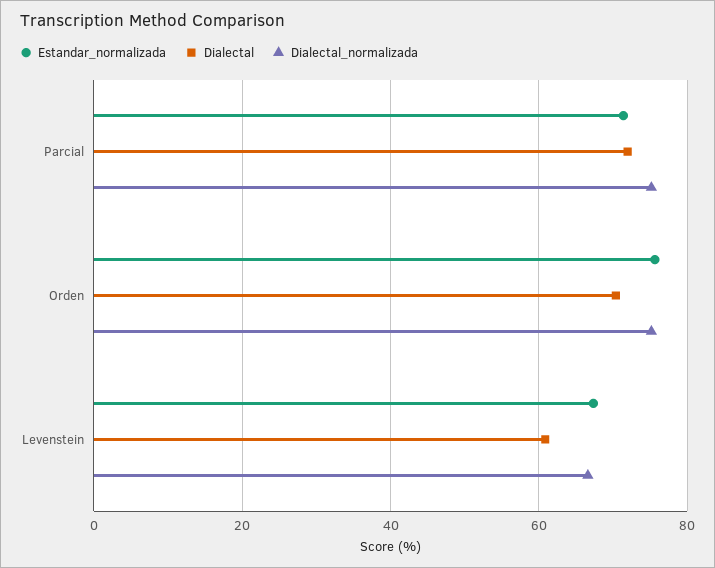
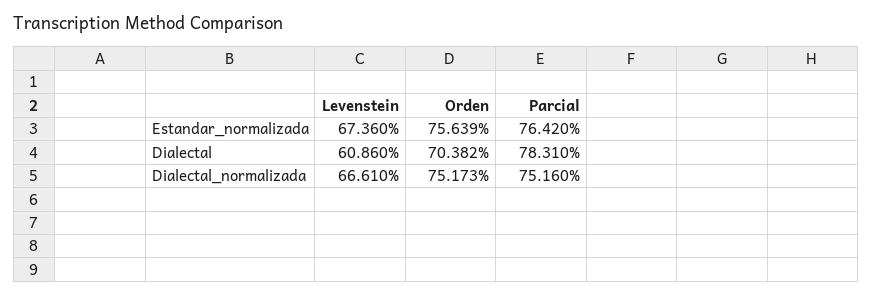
Estandar_normalizada, Parcial: 72 -> 76.42
Dialectal, Parcial: 72 -> 78.31

